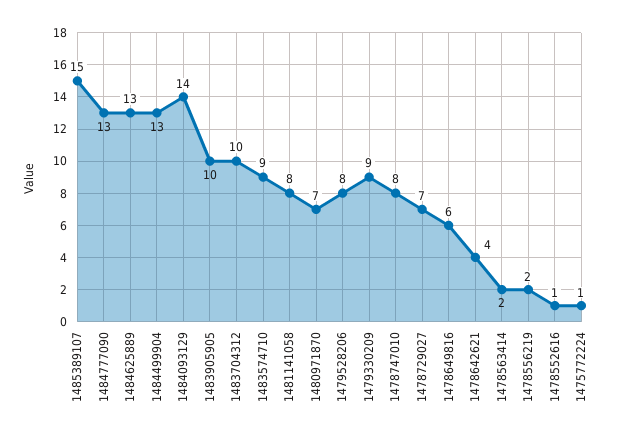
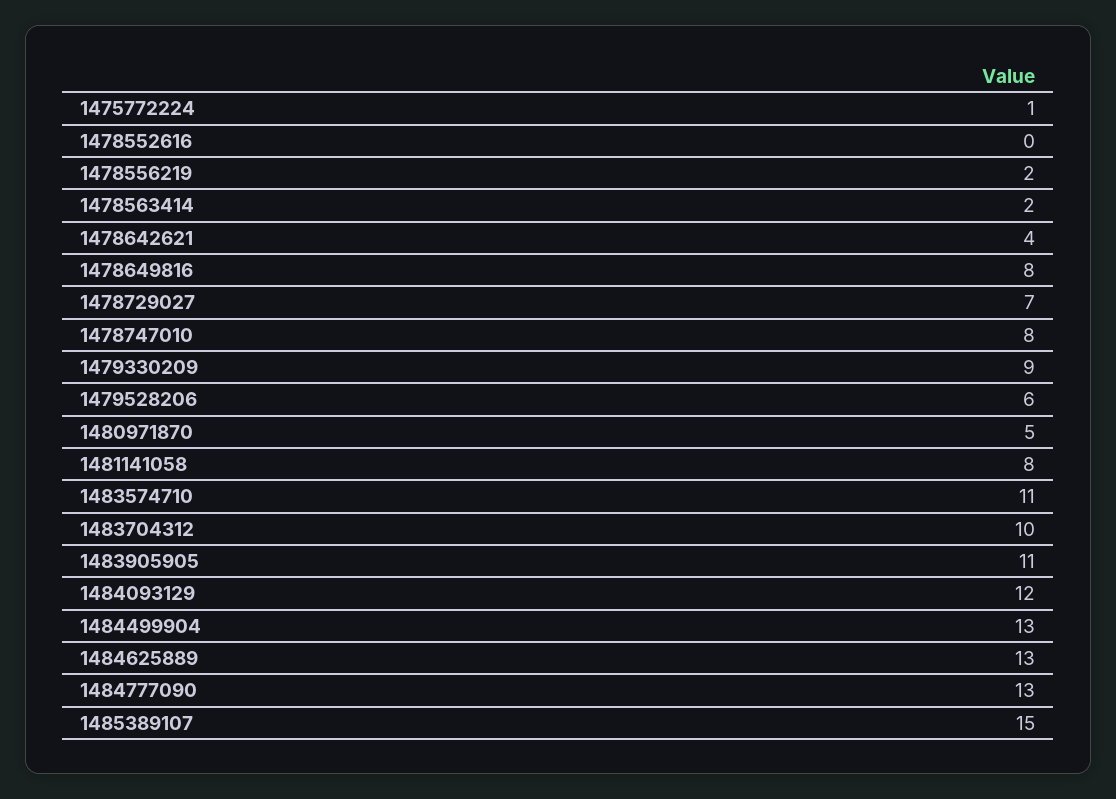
1484093129: 14 -> 12
1483905905: 10 -> 11
1483574710: 9 -> 11
1480971870: 7 -> 5
1479528206: 8 -> 6
1478649816: 6 -> 8
1478552616: 1 -> 0

